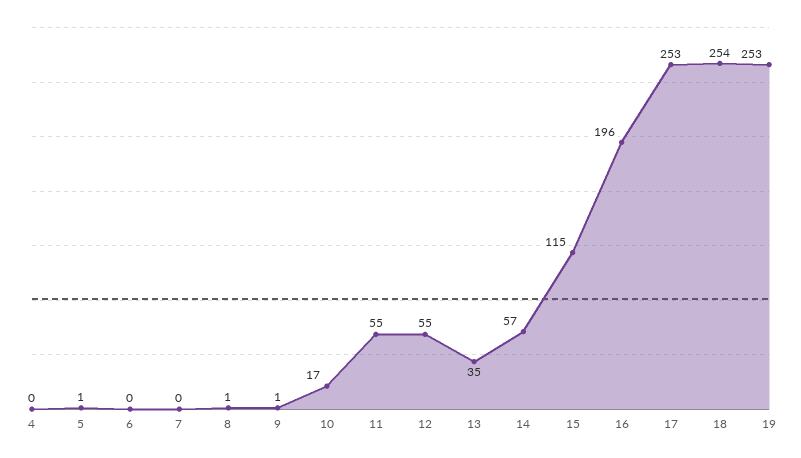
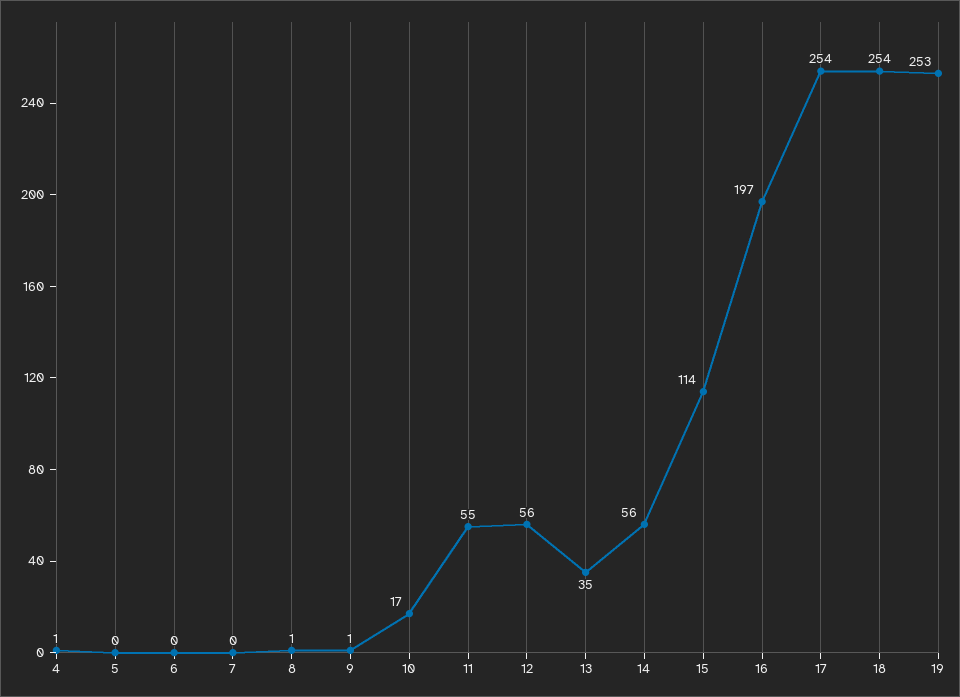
4: 0 -> 1
5: 1 -> 0
12: 55 -> 56
14: 57 -> 56
15: 115 -> 114
16: 196 -> 197
17: 253 -> 254

